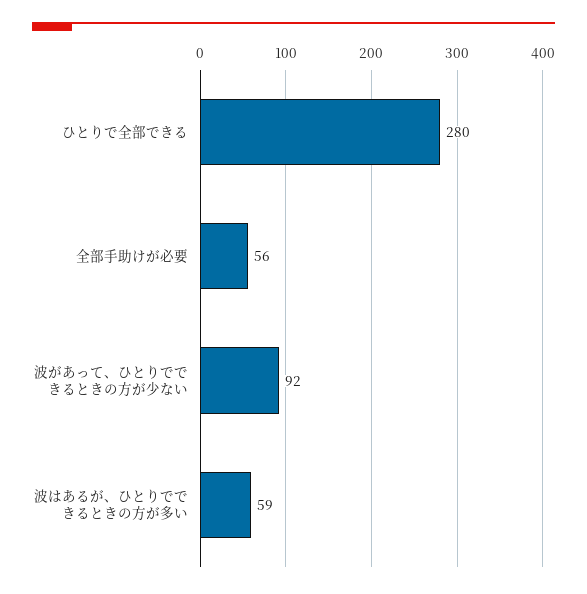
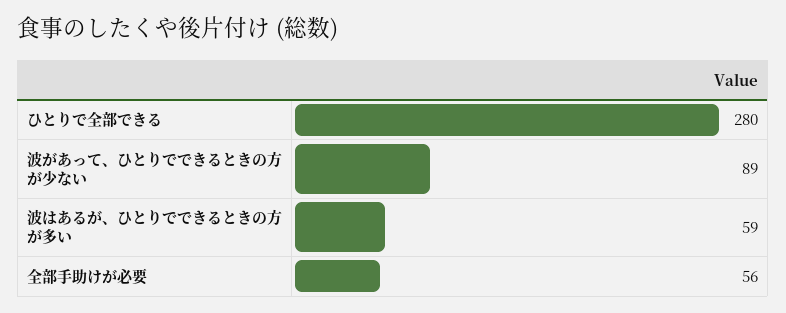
波があって、ひとりでできるときの方が少ない: 92 -> 89

